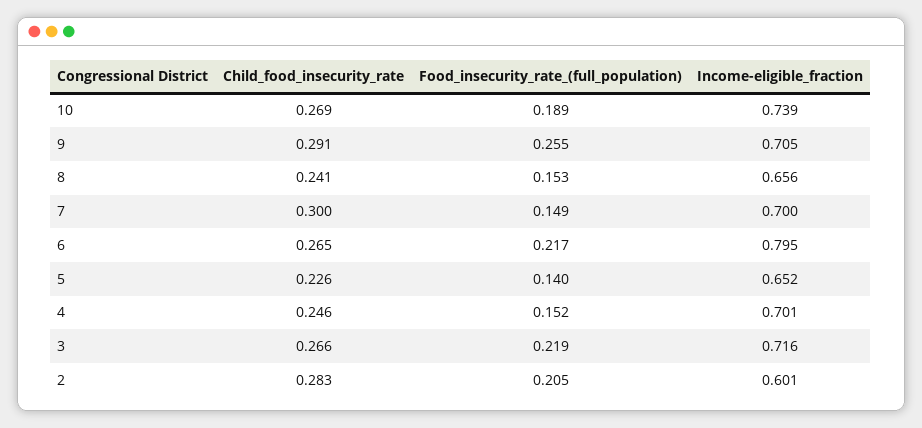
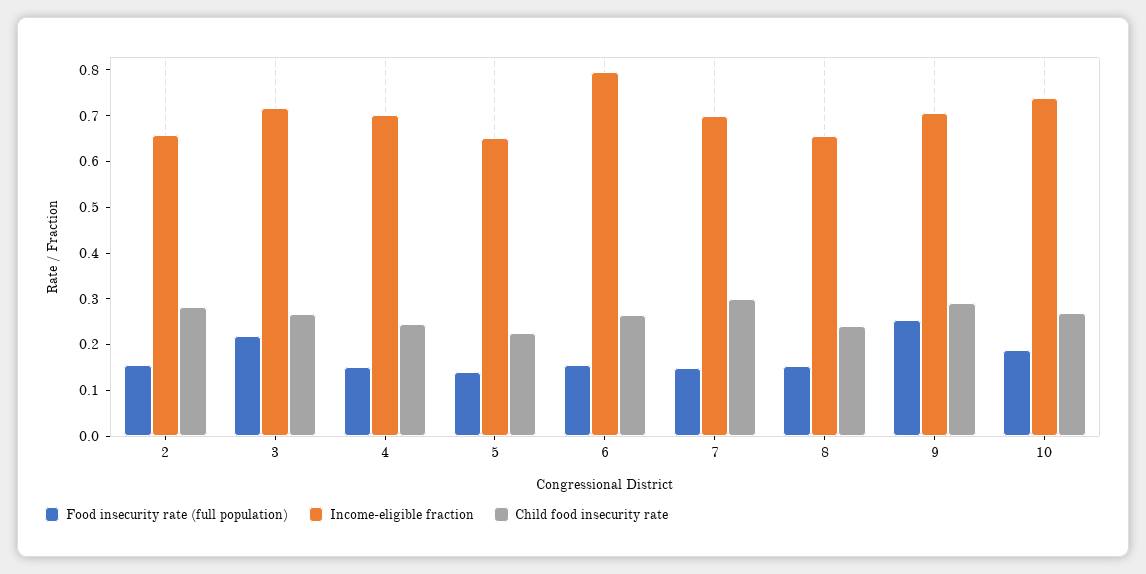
Food_insecurity_rate_(full_population), 6: 0.217 -> 0.16
Food_insecurity_rate_(full_population), 2: 0.205 -> 0.16
Income-eligible_fraction, 2: 0.601 -> 0.66

